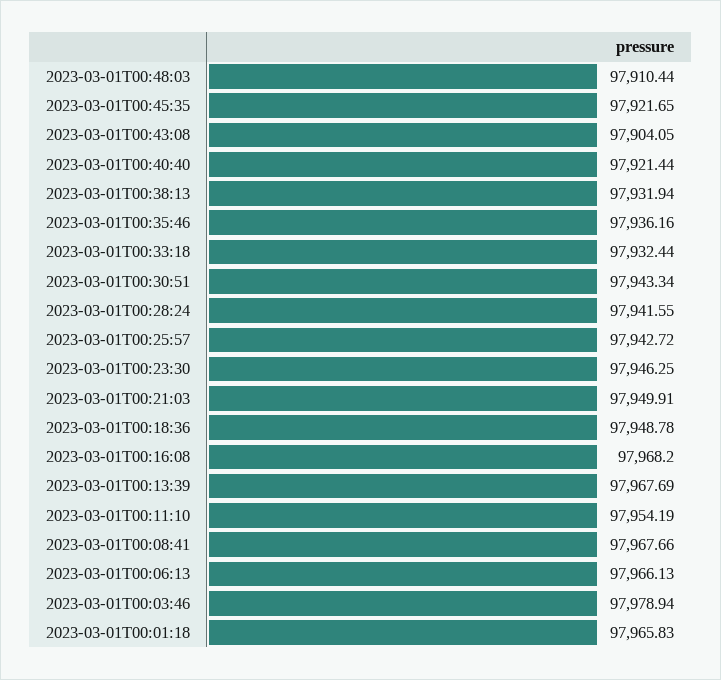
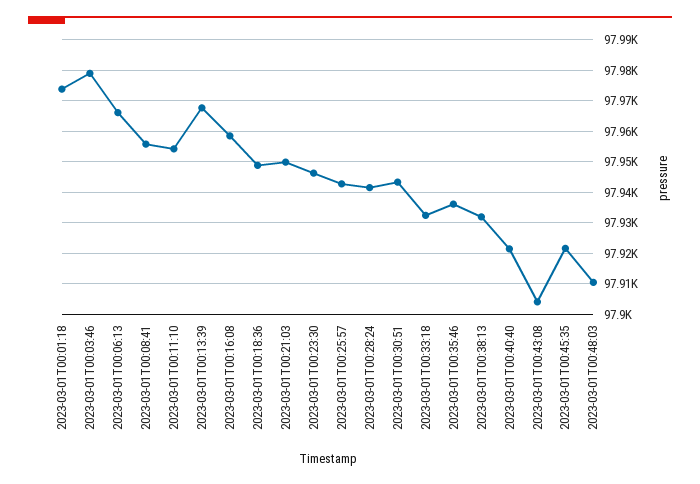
2023-03-01T00:16:08: 97968.2 -> 97958
2023-03-01T00:08:41: 97967.66 -> 97956
2023-03-01T00:01:18: 97965.83 -> 97974

